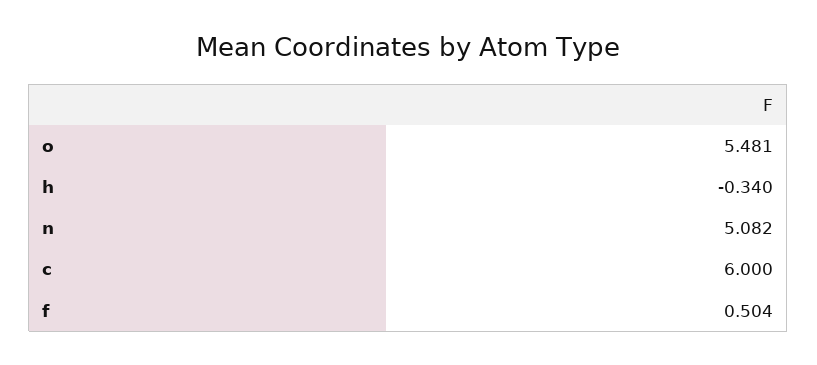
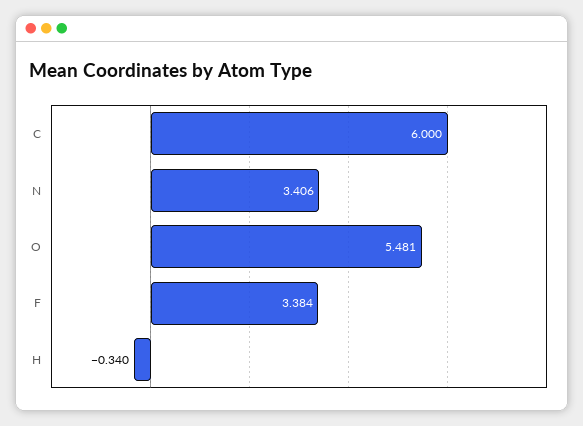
n: 5.082 -> 3.406
f: 0.504 -> 3.384

